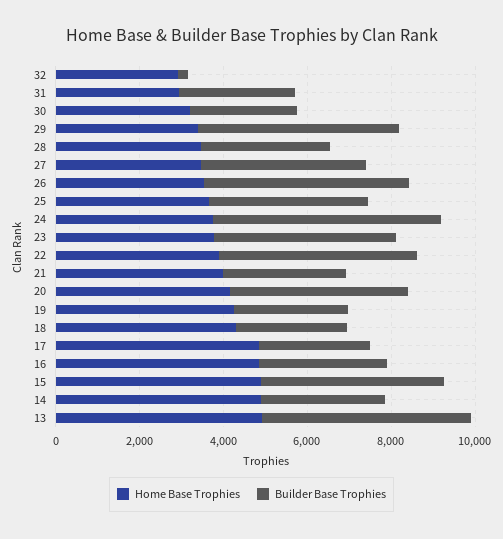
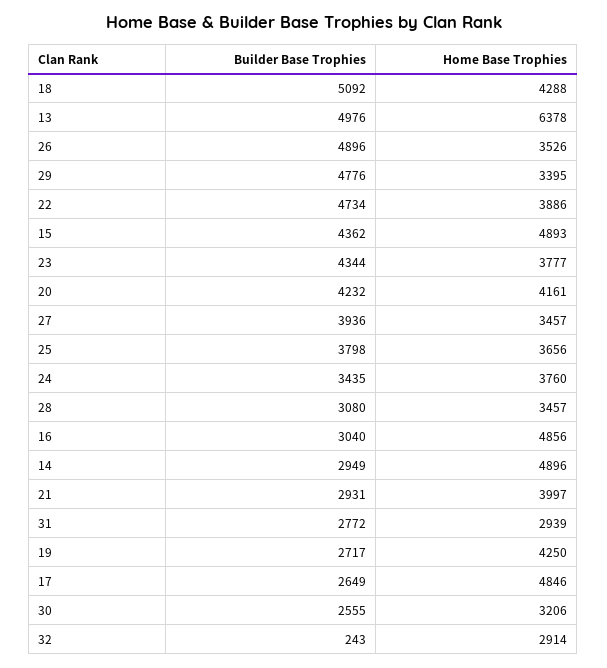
Builder Base Trophies, 24: 5500 -> 3435
Builder Base Trophies, 18: 2500 -> 5092
Home Base Trophies, 13: 5000 -> 6378

